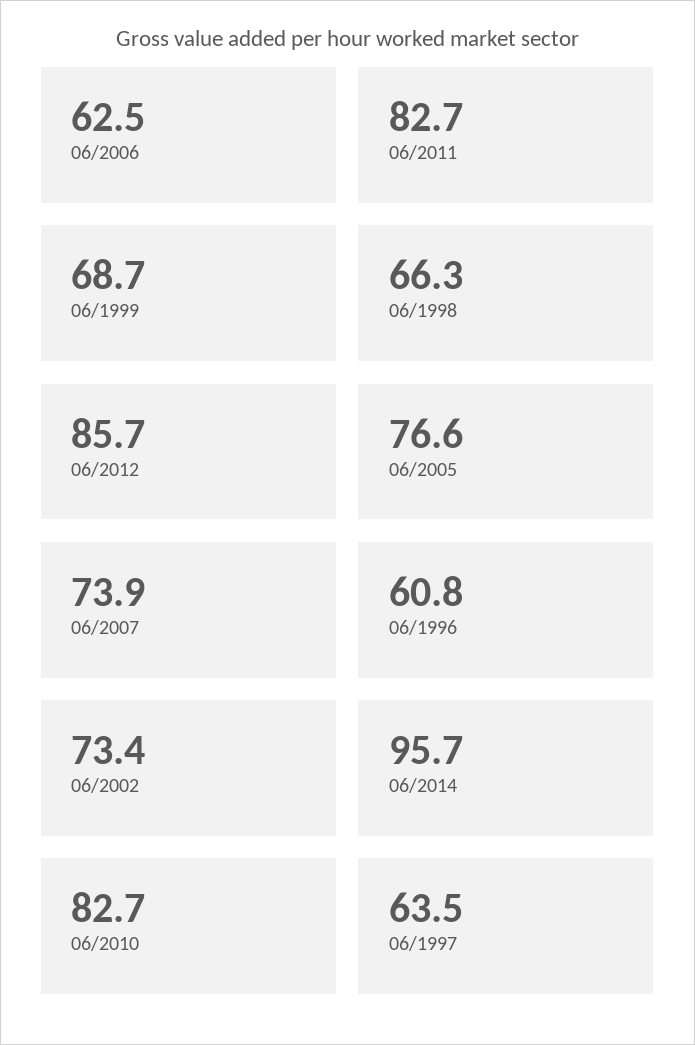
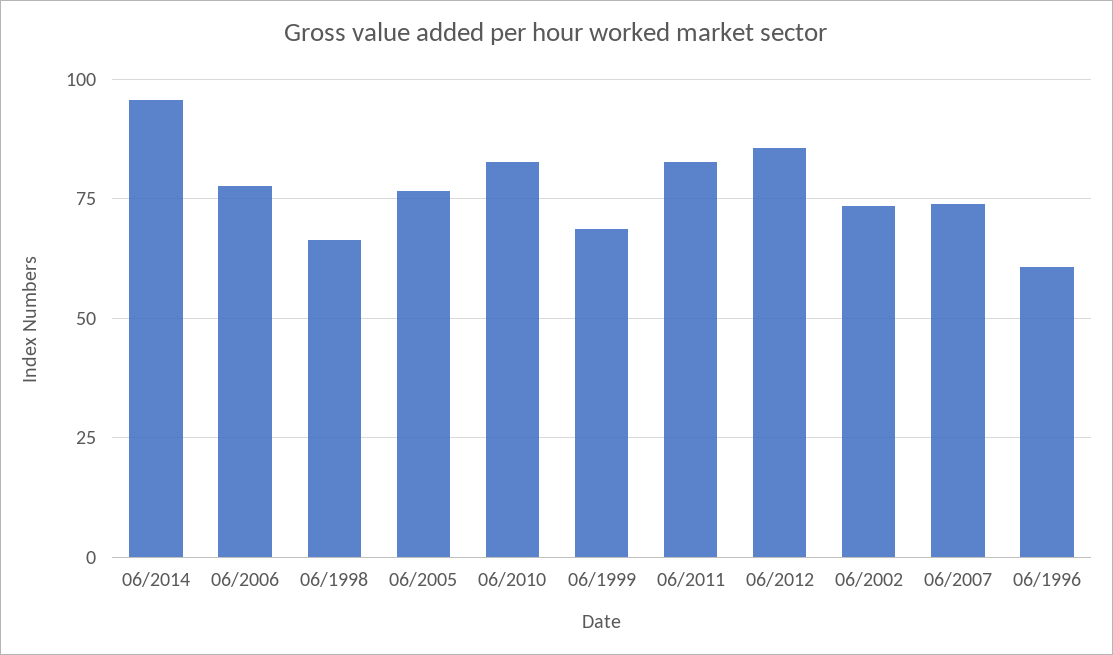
06/2006: 62.5 -> 77.5
06/1997: 63.5 -> none

